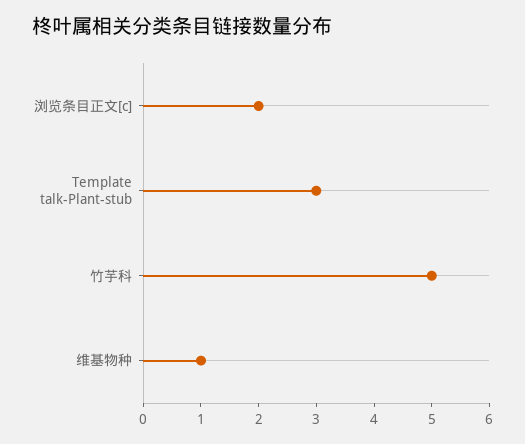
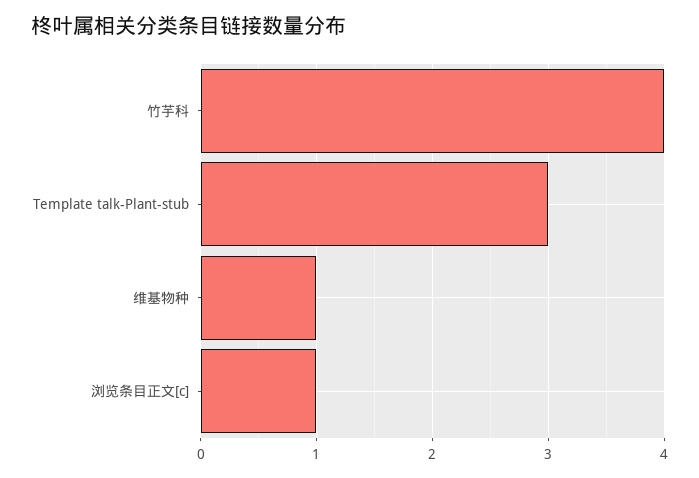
浏览条目正文[c]: 2 -> 1
竹芋科: 5 -> 4

